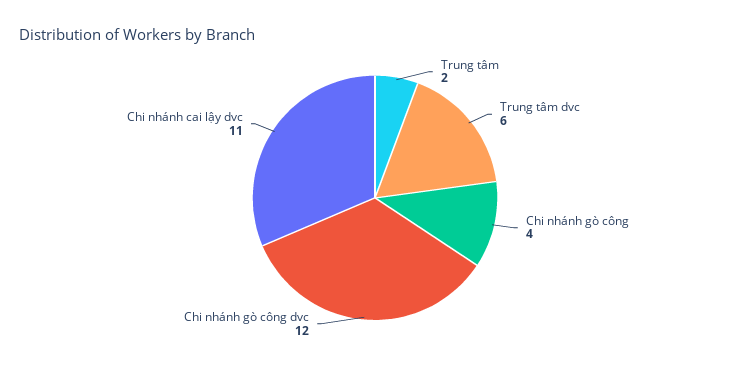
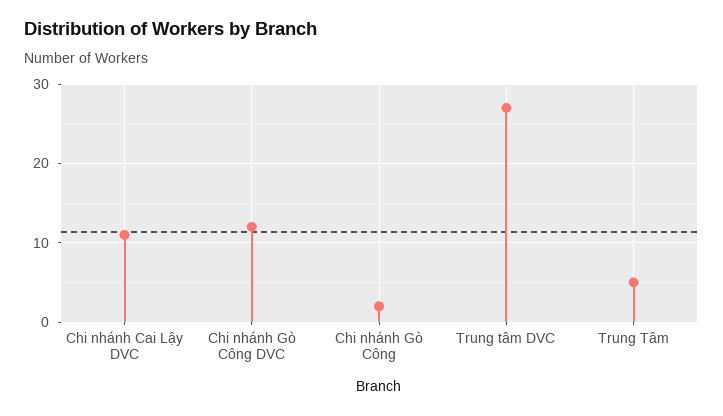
Trung tâm: 2 -> 5
Trung tâm dvc: 6 -> 27
Chi nhánh gò công: 4 -> 2

